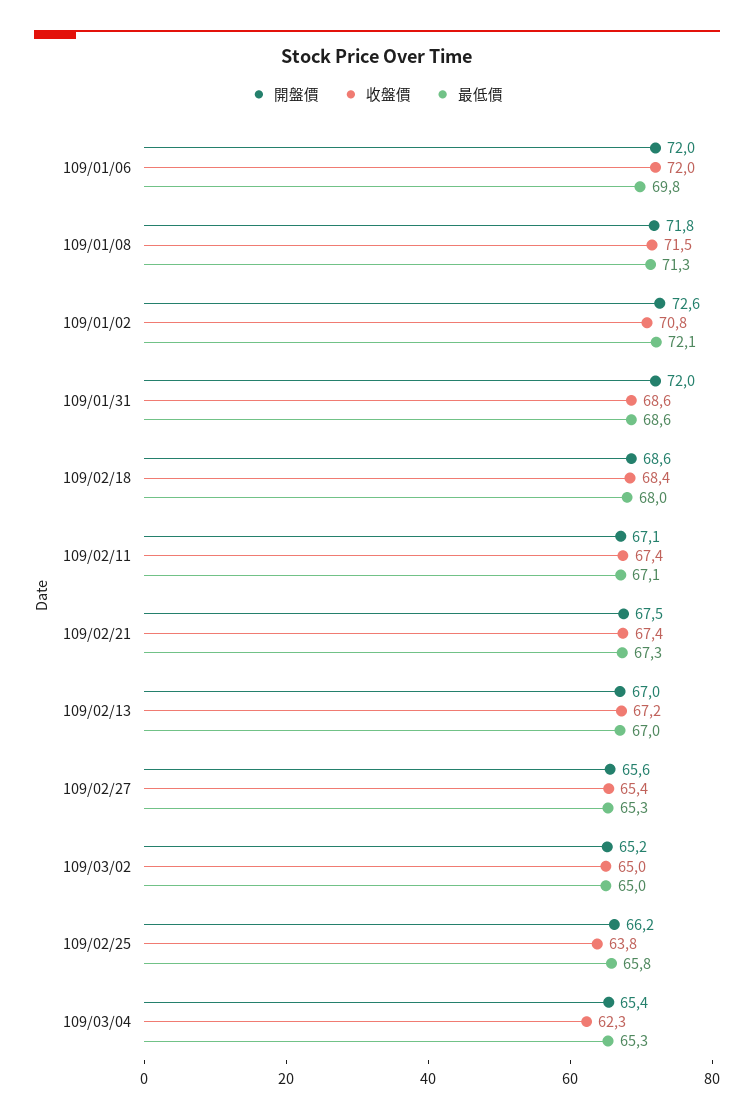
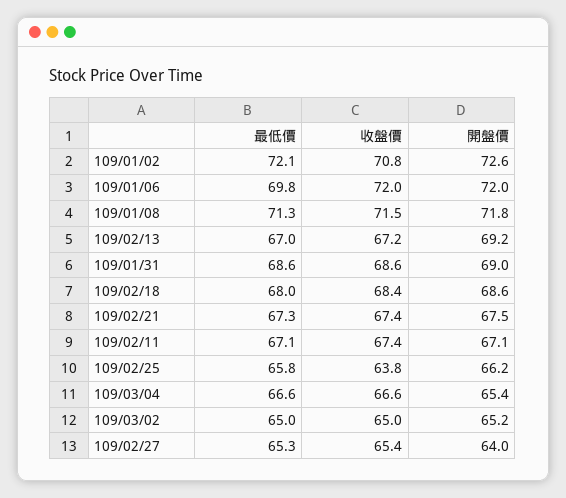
開盤價, 109/01/31: 72 -> 69
開盤價, 109/02/13: 67 -> 69.2
開盤價, 109/02/27: 65.6 -> 64
收盤價, 109/03/04: 62.3 -> 66.6
最低價, 109/03/04: 65.3 -> 66.6

